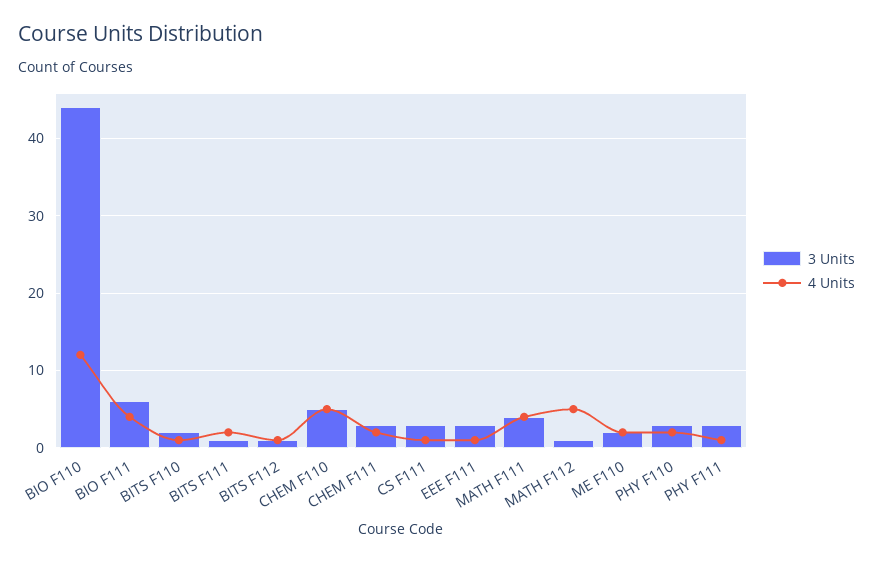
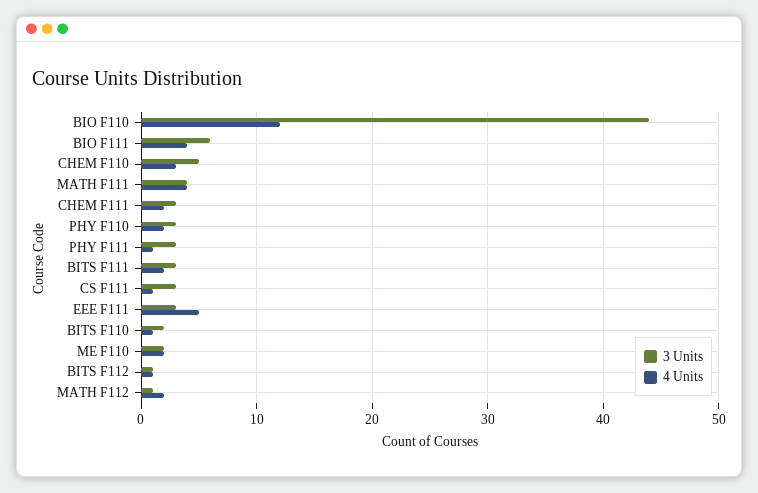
3 Units, BITS F111: 1 -> 3
4 Units, CHEM F110: 5 -> 3
4 Units, EEE F111: 1 -> 5
4 Units, MATH F112: 5 -> 2

